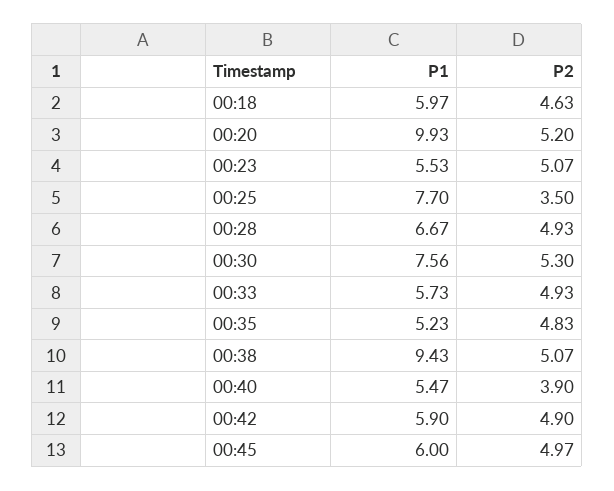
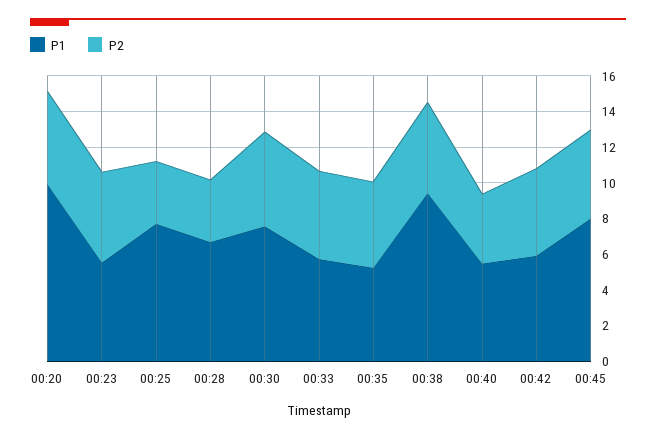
P1, 00:18: 5.97 -> none
P2, 00:18: 4.63 -> none
P2, 00:28: 4.93 -> 3.5
P1, 00:45: 6 -> 8

